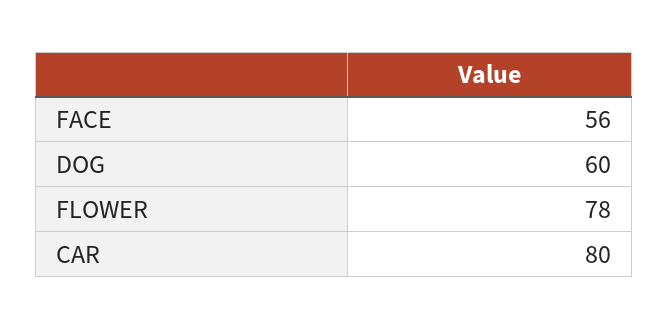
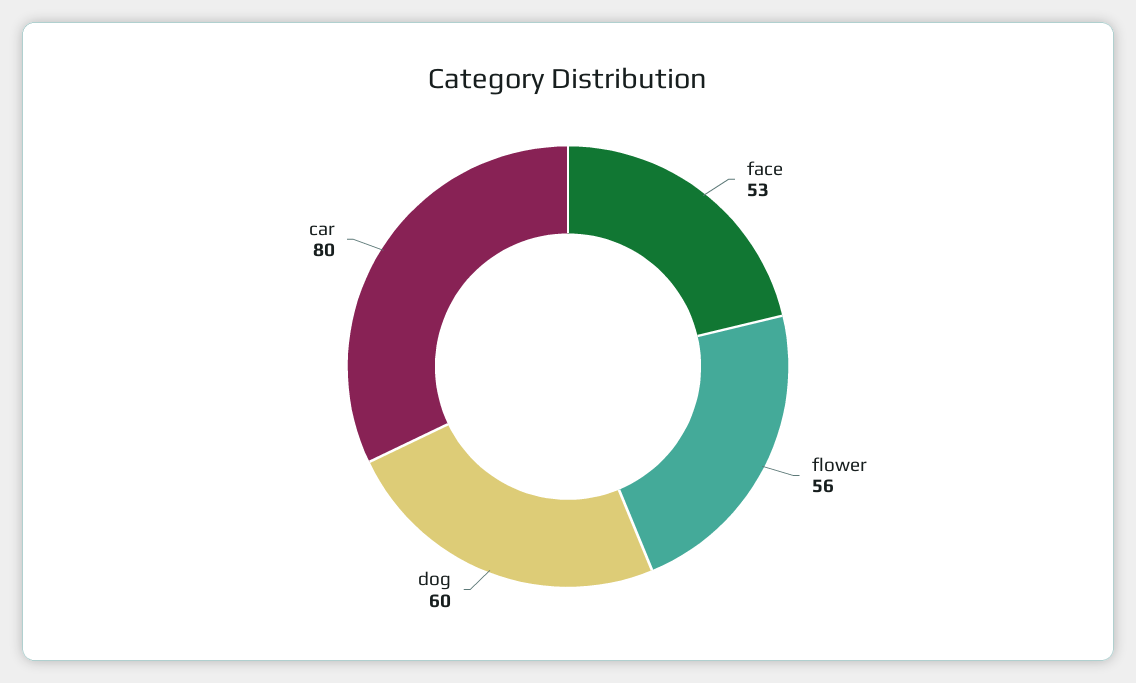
FACE: 56 -> 53
FLOWER: 78 -> 56

